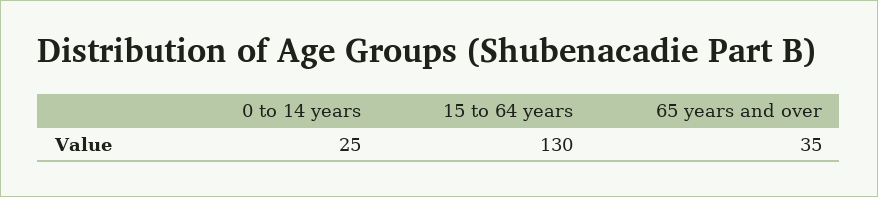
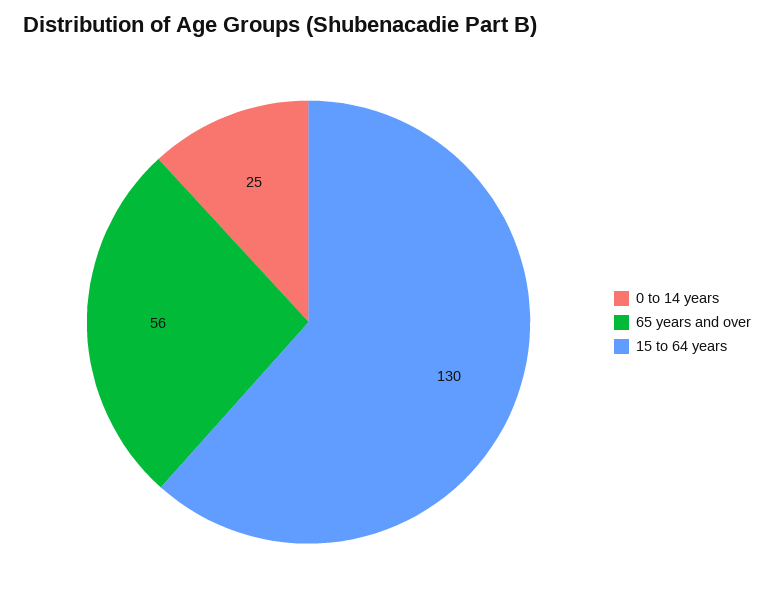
65 years and over: 35 -> 56

